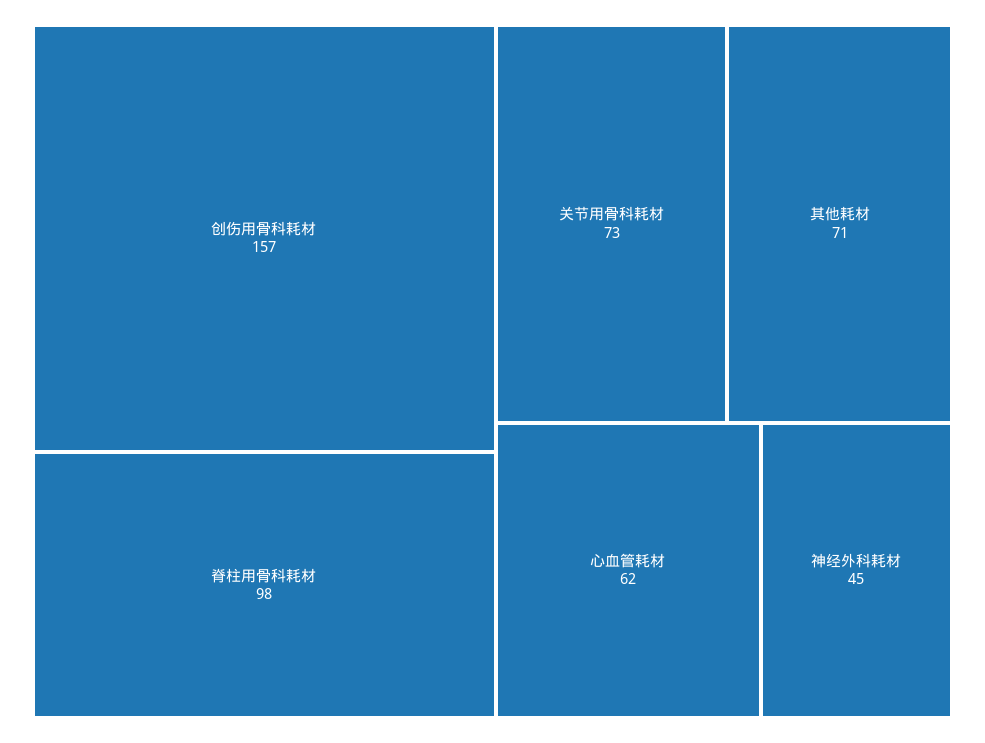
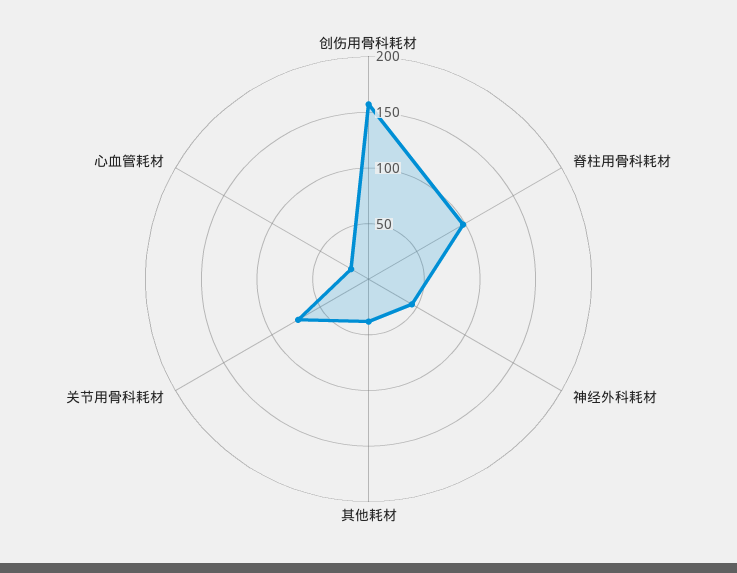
其他耗材: 71 -> 40
心血管耗材: 62 -> 20

